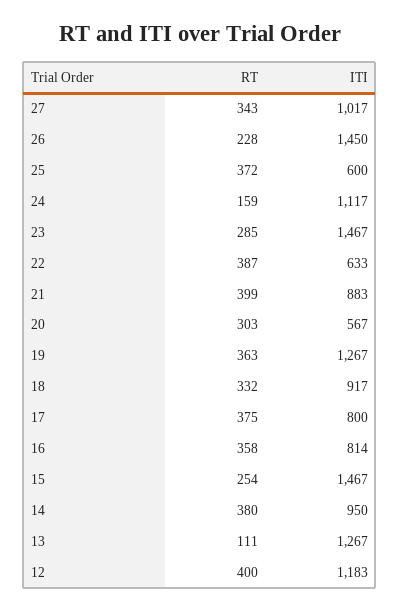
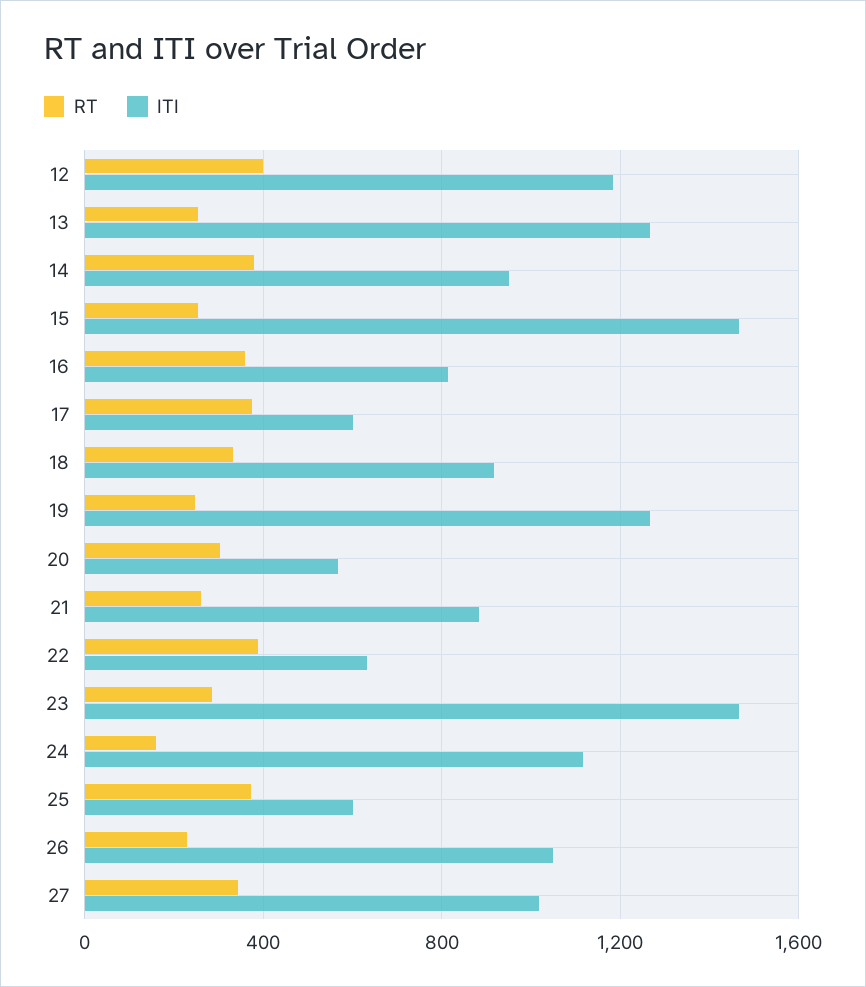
ITI, 26: 1450 -> 1050
RT, 21: 399 -> 250
RT, 19: 363 -> 250
ITI, 17: 800 -> 600
RT, 13: 111 -> 250

